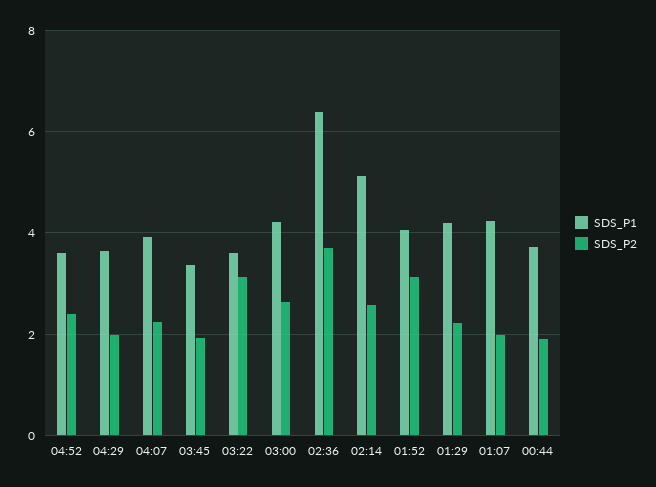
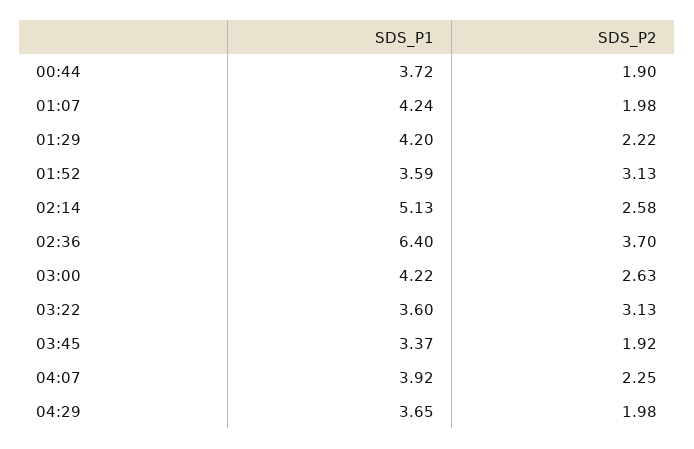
SDS_P1, 04:52: 3.6 -> none
SDS_P2, 04:52: 2.4 -> none
SDS_P1, 01:52: 4 -> 3.59

